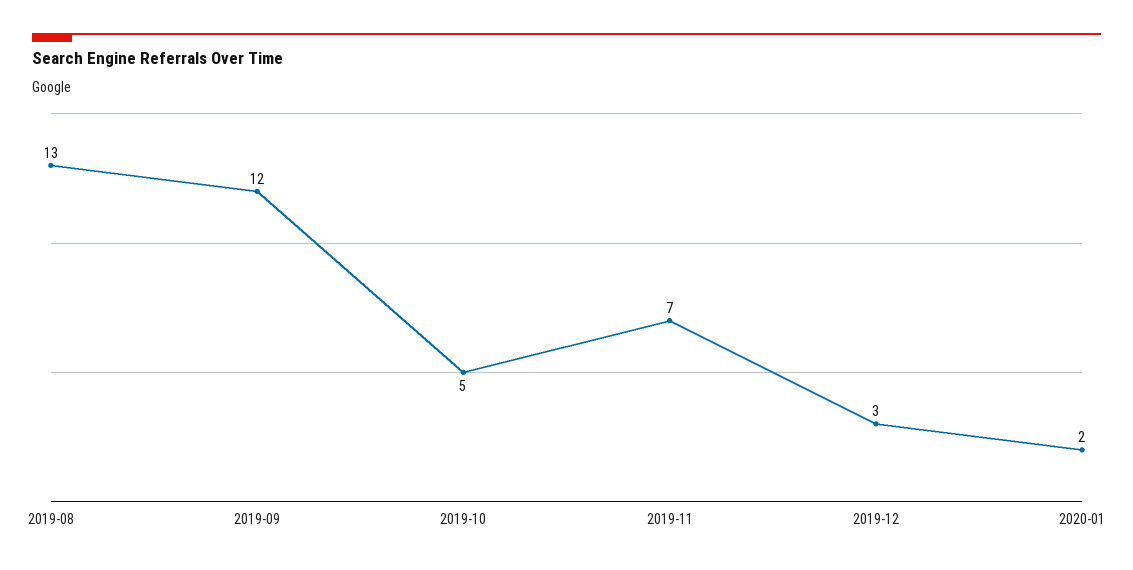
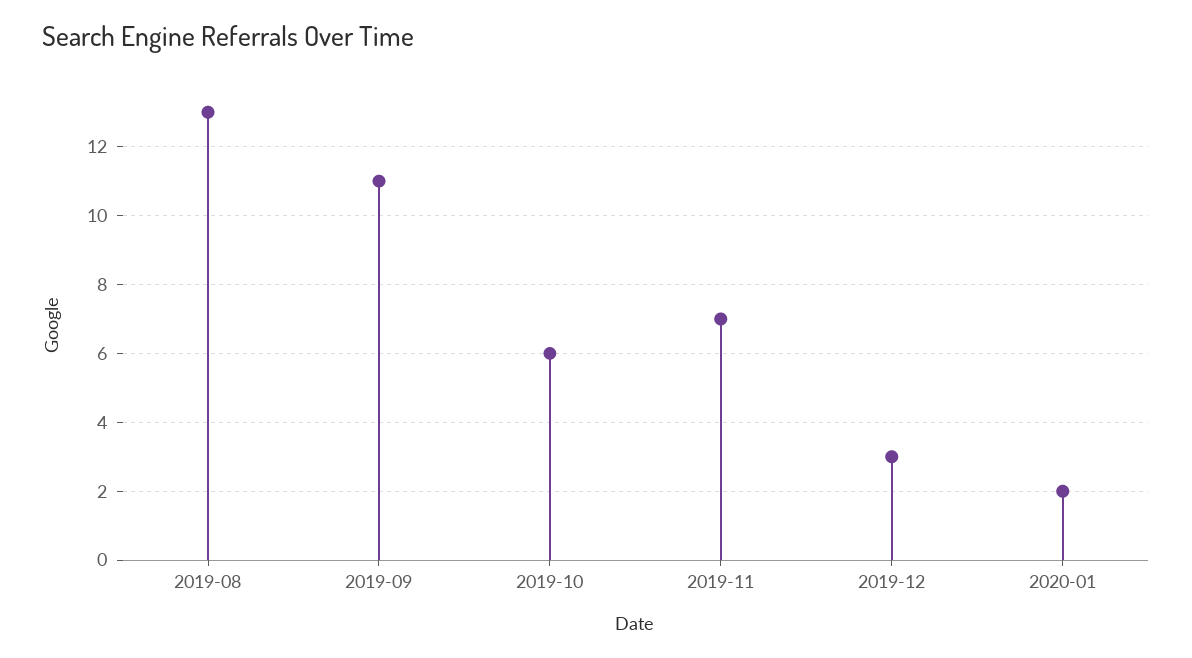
2019-09: 12 -> 11
2019-10: 5 -> 6

